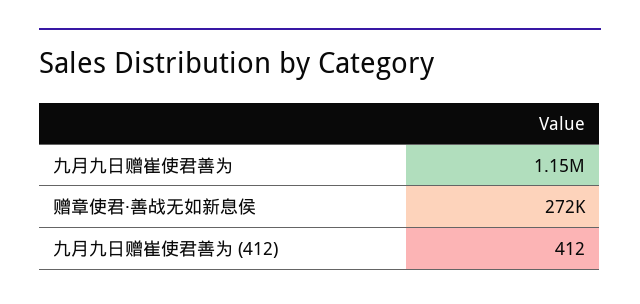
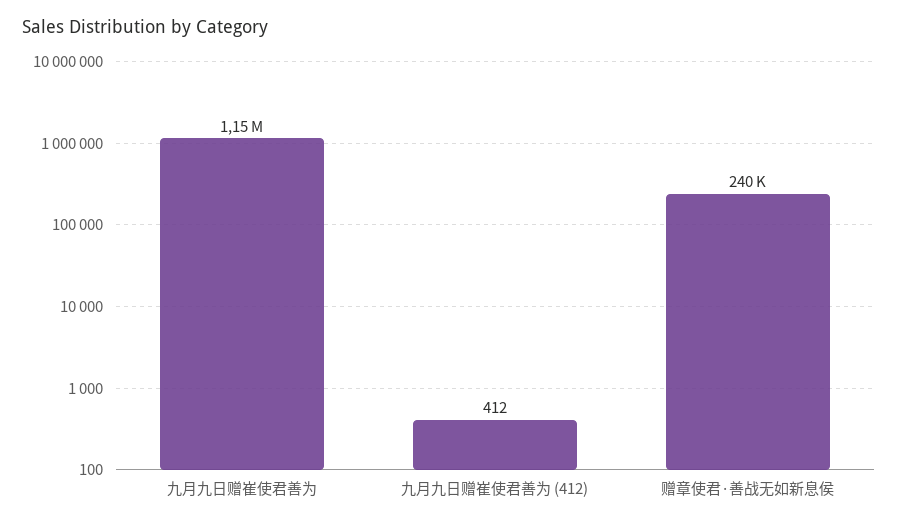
赠章使君·善战无如新息侯: 272000 -> 240000

